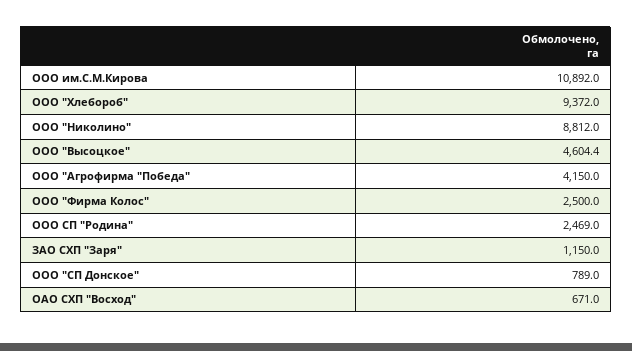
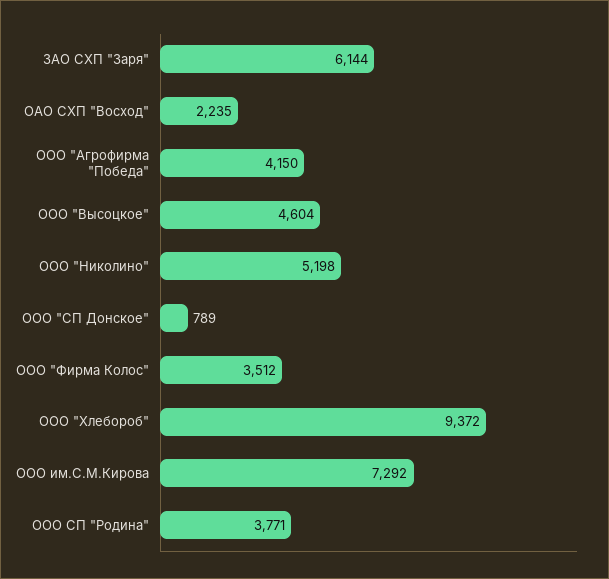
ООО им.С.М.Кирова: 10892 -> 7292
ООО "Николино": 8812 -> 5198
ООО "Фирма Колос": 2500 -> 3512
ООО СП "Родина": 2469 -> 3771
ЗАО СХП "Заря": 1150 -> 6144
ОАО СХП "Восход": 671 -> 2235

